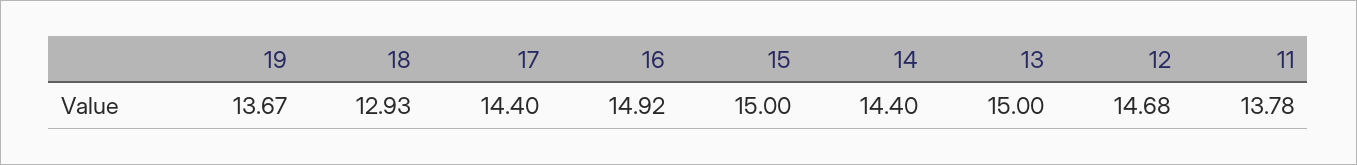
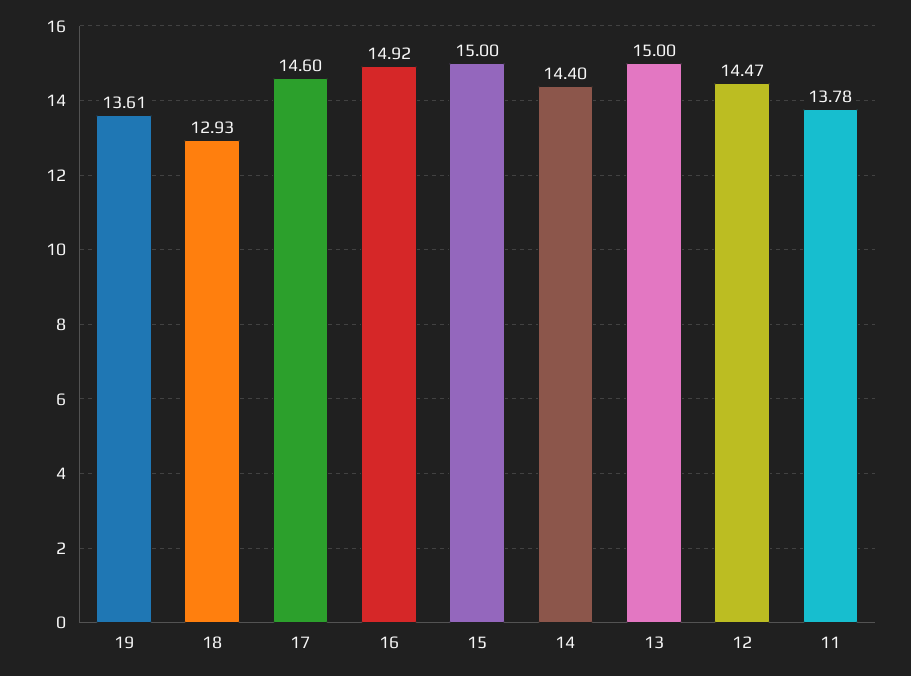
19: 13.67 -> 13.61
17: 14.4 -> 14.6
12: 14.68 -> 14.47

